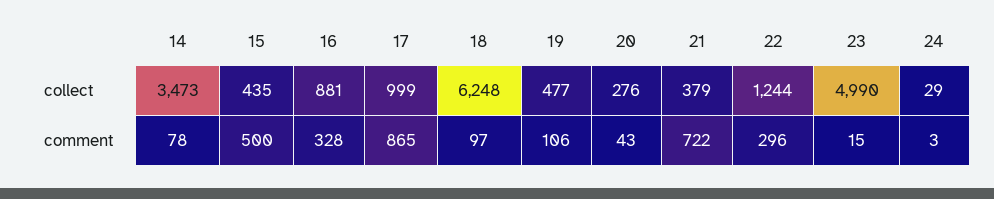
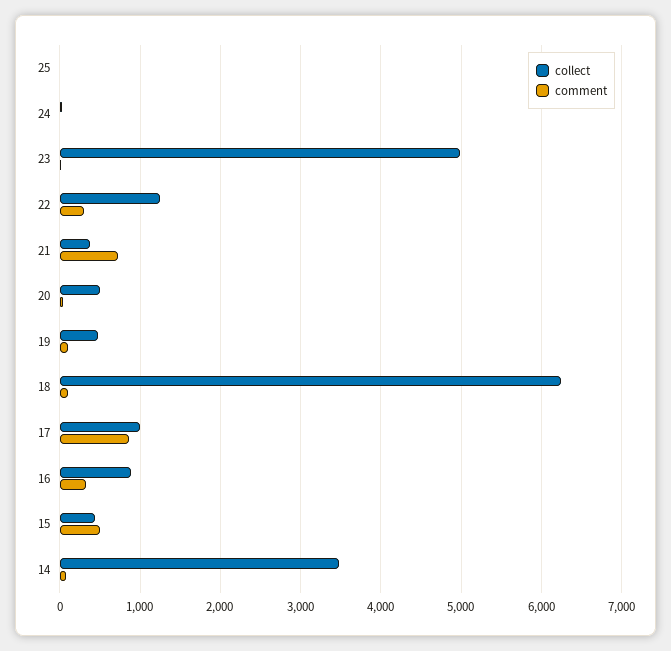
collect, 20: 276 -> 500
collect, 25: none -> 0
comment, 25: none -> 0

